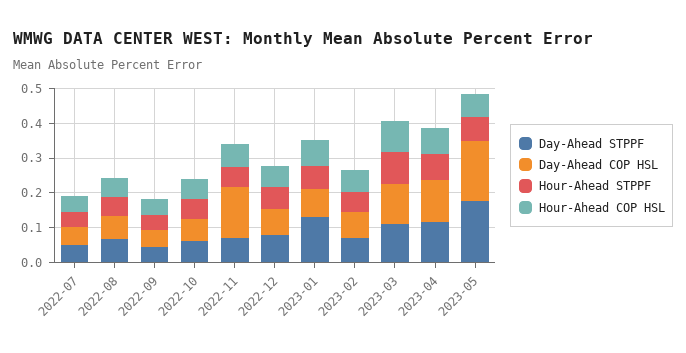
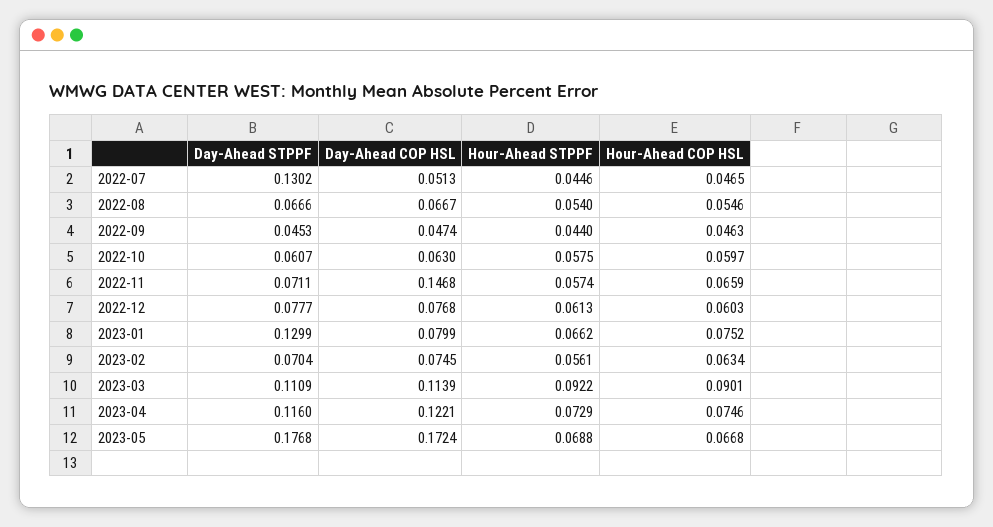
Day-Ahead STPPF, 2022-07: 0.05 -> 0.1302

